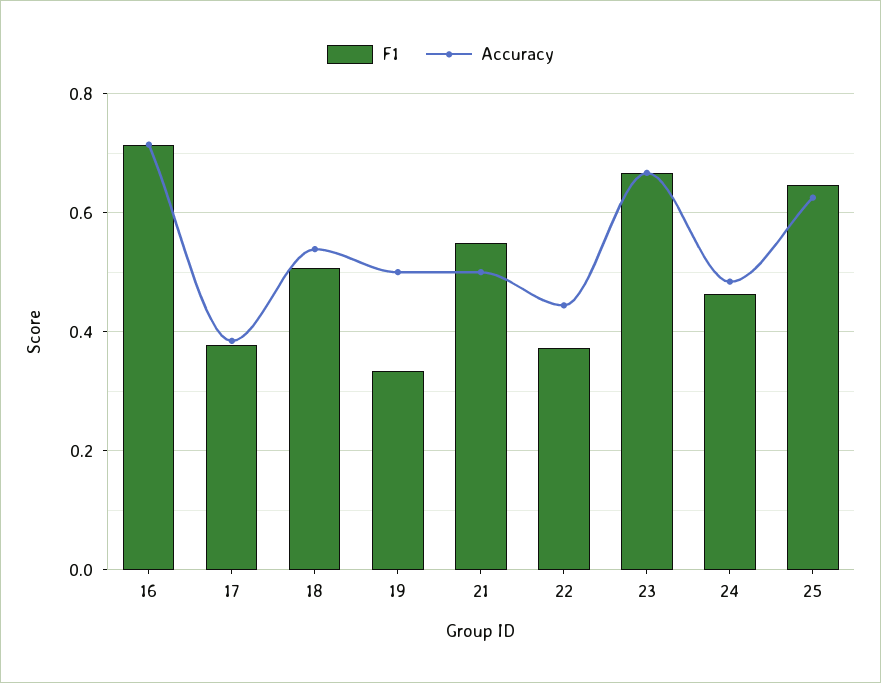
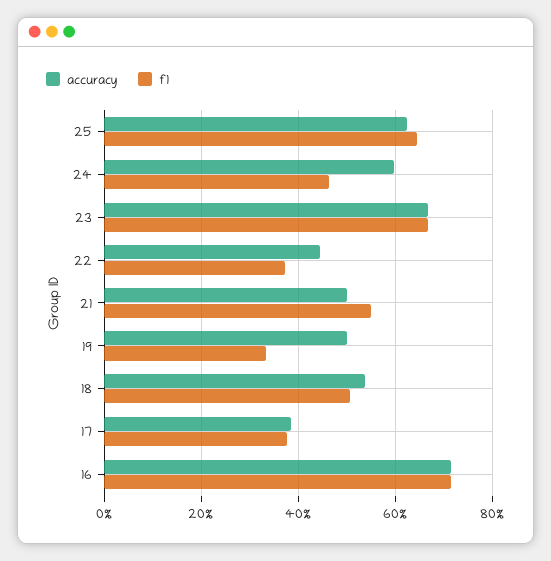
Accuracy, 24: 0.48 -> 0.6

